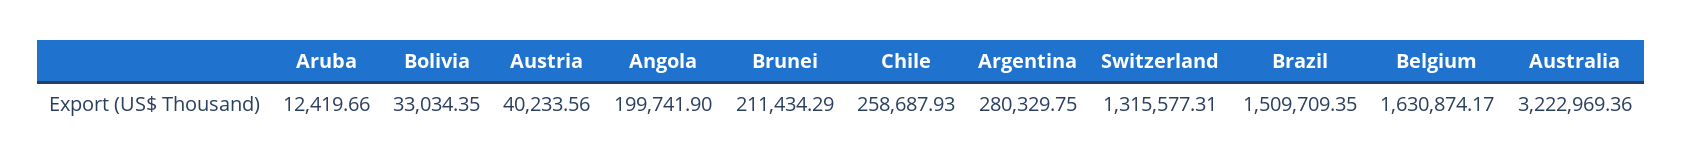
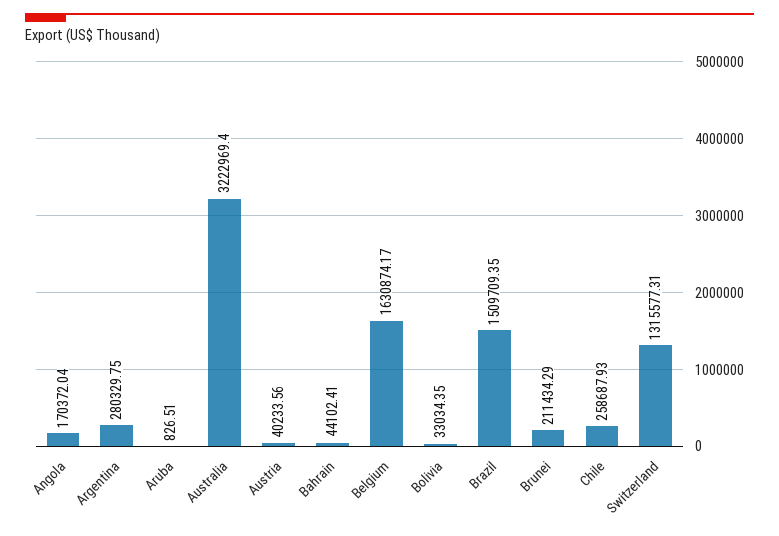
Aruba: 12419.66 -> 826.51
Angola: 199741.9 -> 170372.04
Australia: 3222969.36 -> 3222969.4
Bahrain: none -> 44102.41

